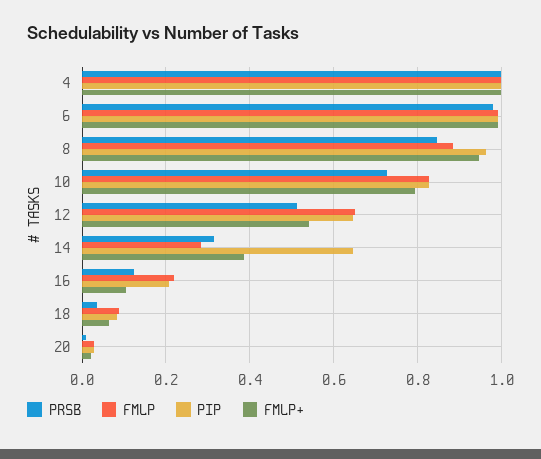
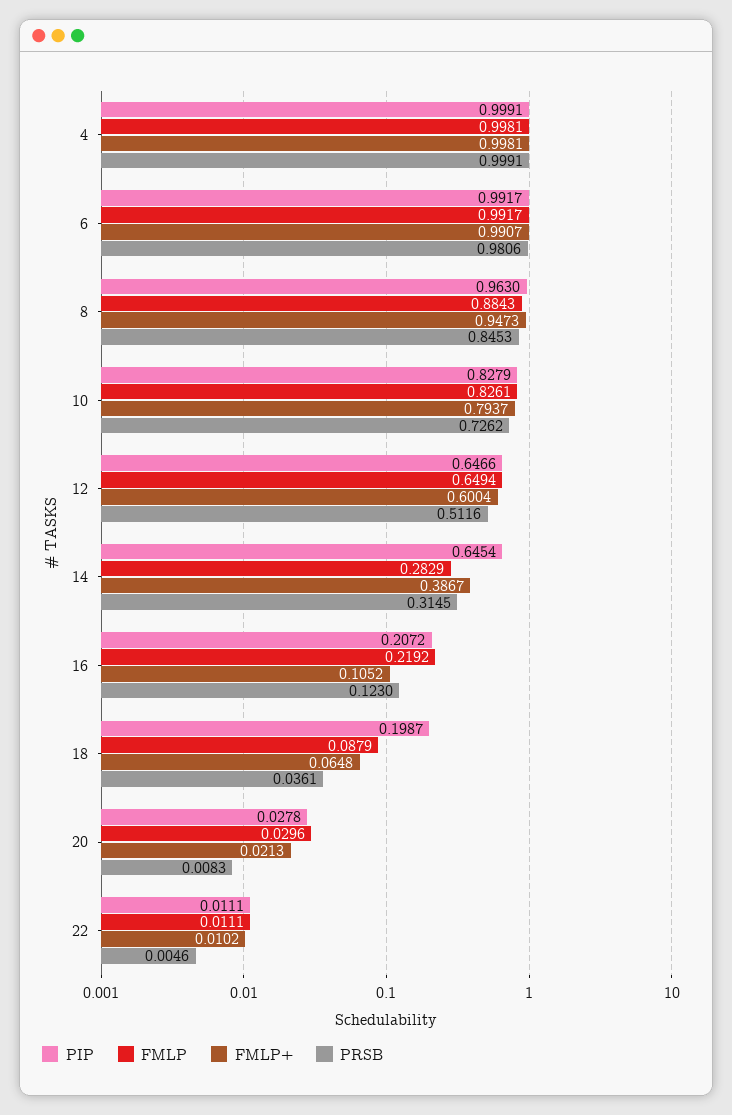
FMLP+, 12: 0.54 -> 0.6004
PIP, 18: 0.08 -> 0.1987
PIP, 22: none -> 0.0111
FMLP, 22: none -> 0.0111
FMLP+, 22: none -> 0.0102
PRSB, 22: none -> 0.0046

